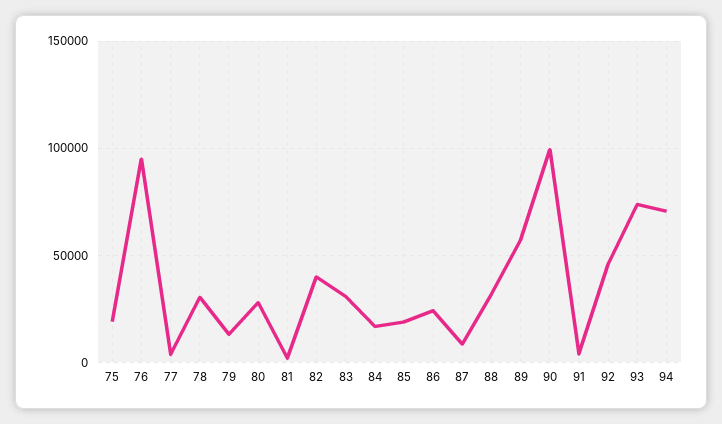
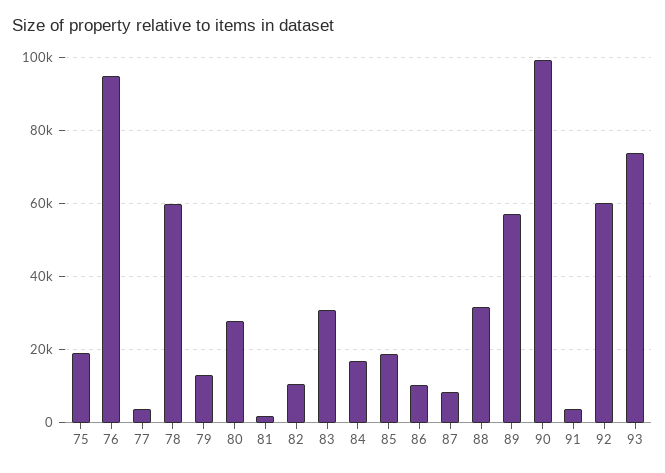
78: 30000 -> 60000
82: 40000 -> 10000
86: 25000 -> 10000
92: 45000 -> 60000
94: 70000 -> none

